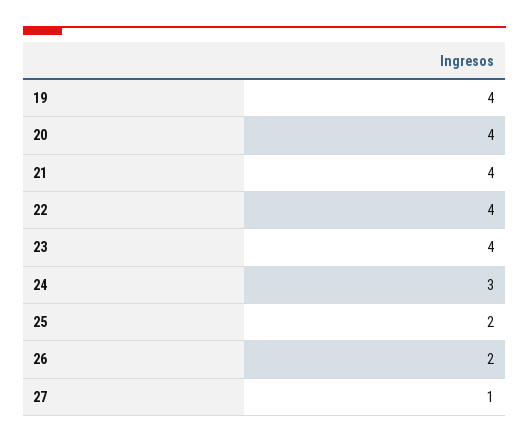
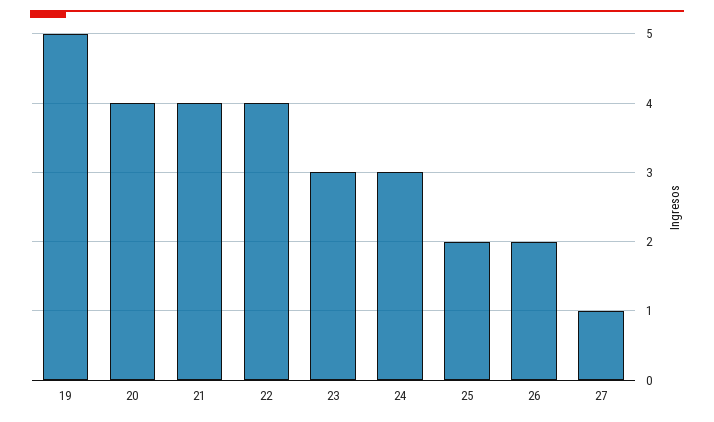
19: 4 -> 5
23: 4 -> 3

